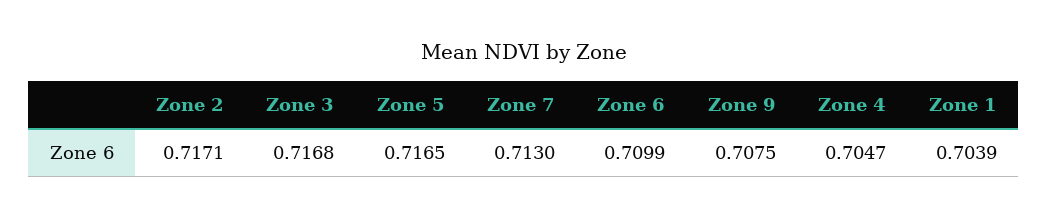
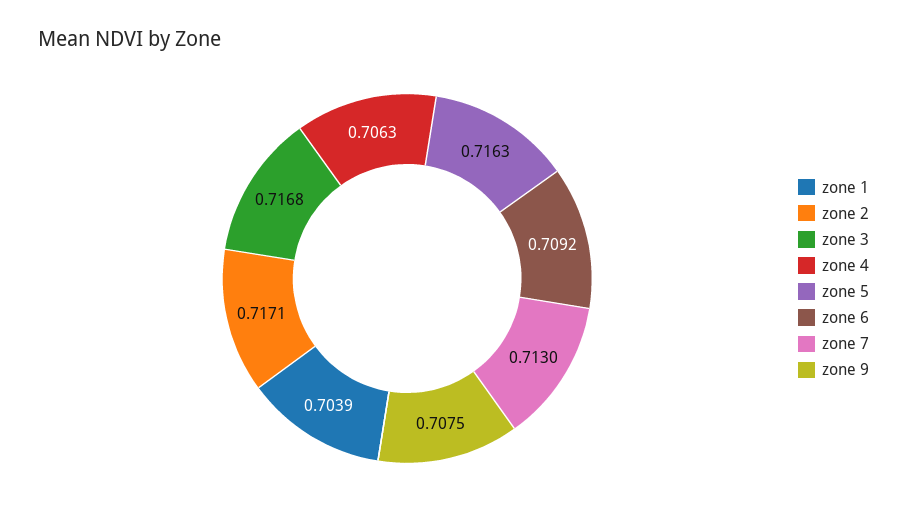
Zone 5: 0.7165 -> 0.7163
Zone 6: 0.7099 -> 0.7092
Zone 4: 0.7047 -> 0.7063

